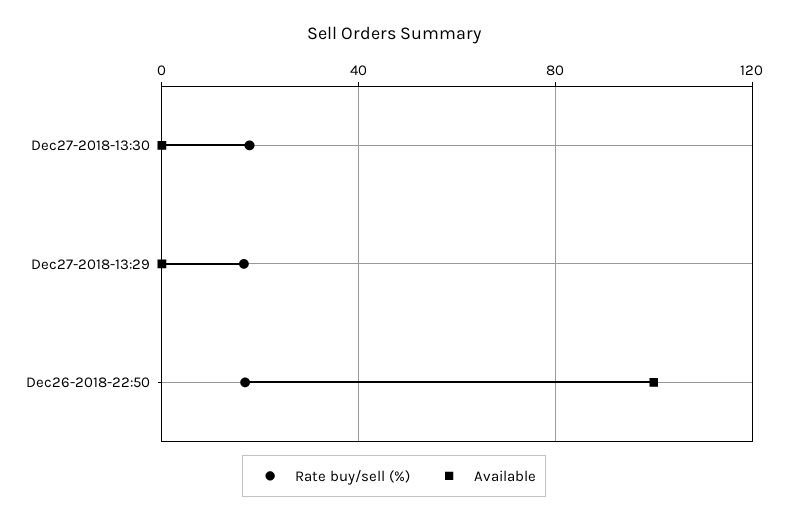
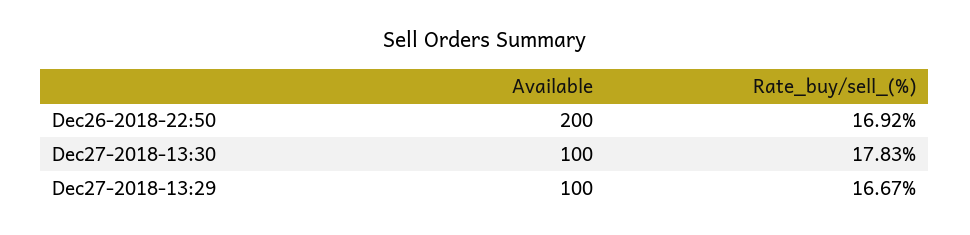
Available, Dec27-2018-13:30: 0 -> 100
Available, Dec27-2018-13:29: 0 -> 100
Available, Dec26-2018-22:50: 100 -> 200

